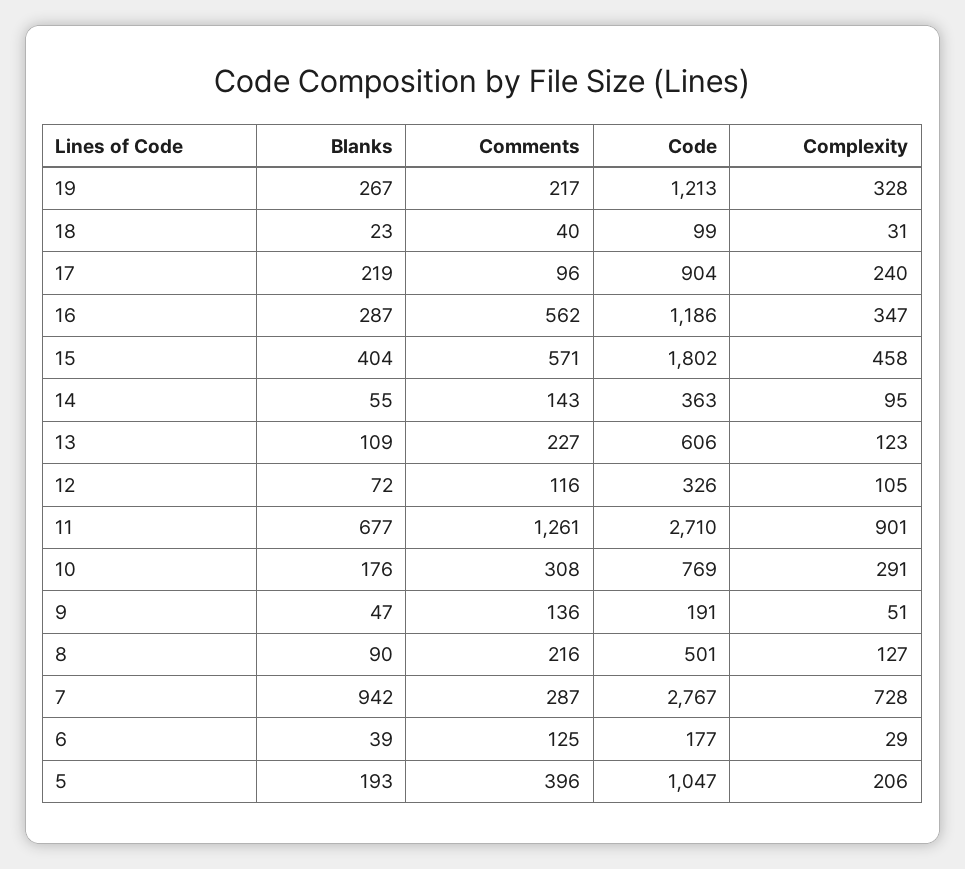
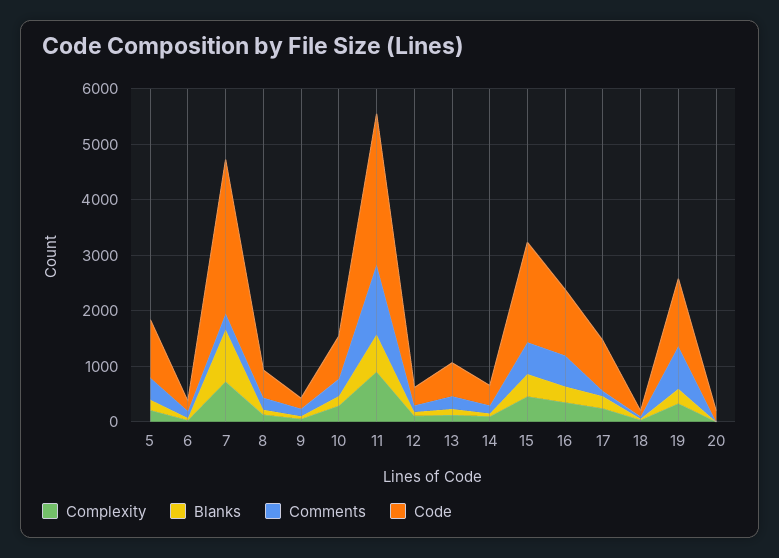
Comments, 19: 217 -> 800
Complexity, 20: none -> 0
Blanks, 20: none -> 0
Comments, 20: none -> 0
Code, 20: none -> 200

